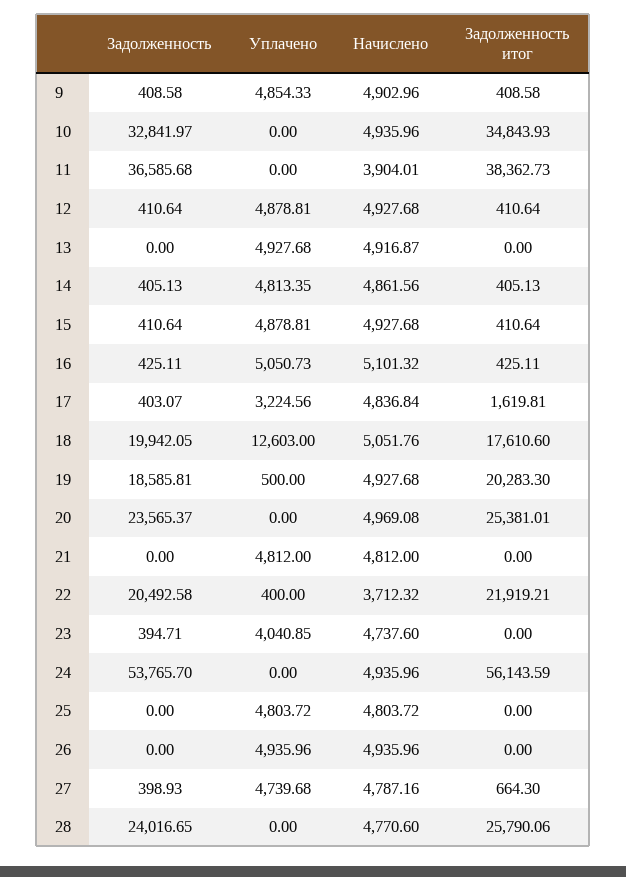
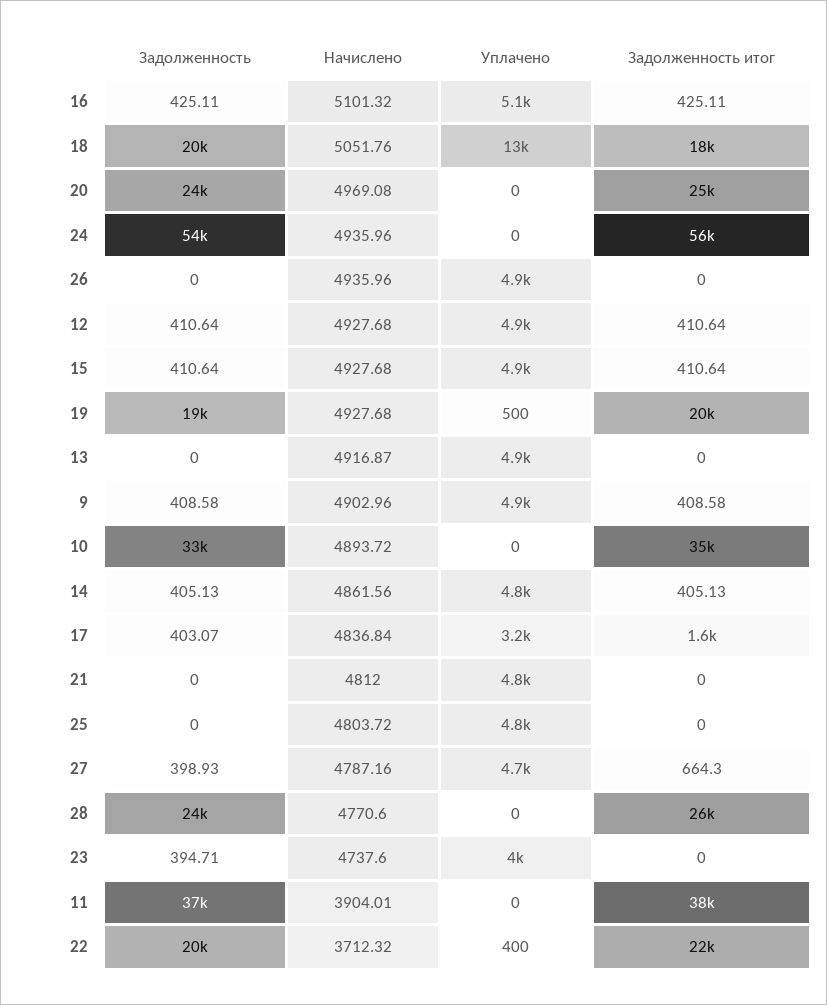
Начислено, 10: 4935.96 -> 4893.72

